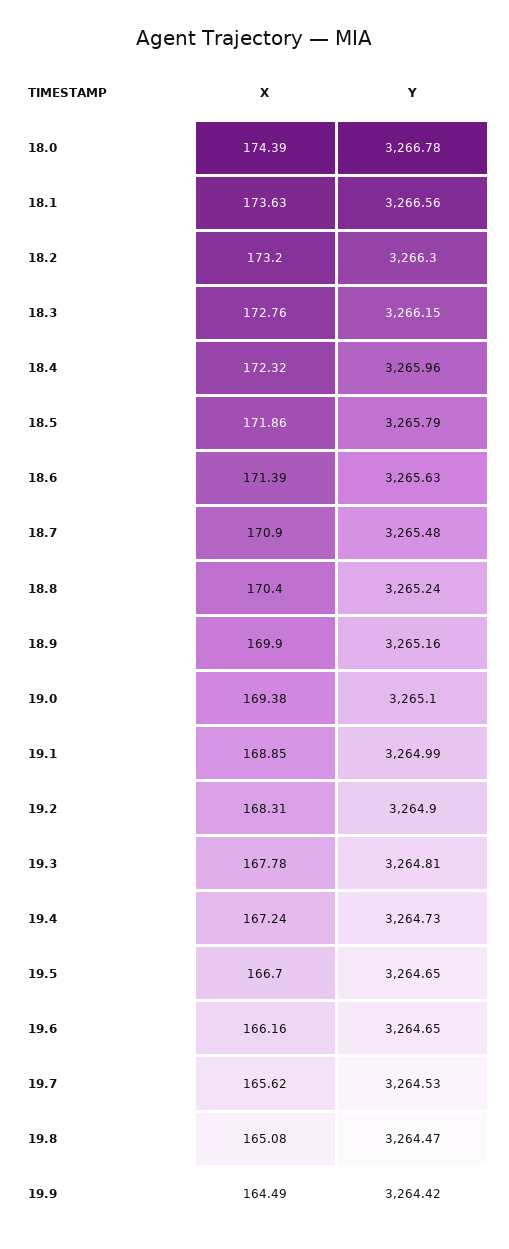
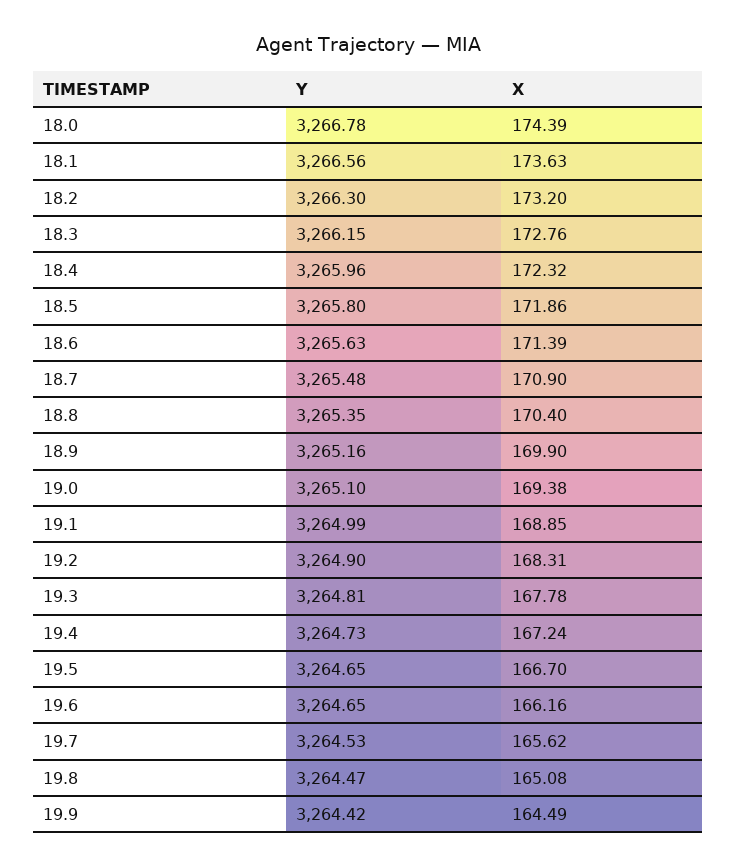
Y, 18.5: 3265.79 -> 3265.8
Y, 18.8: 3265.24 -> 3265.35

